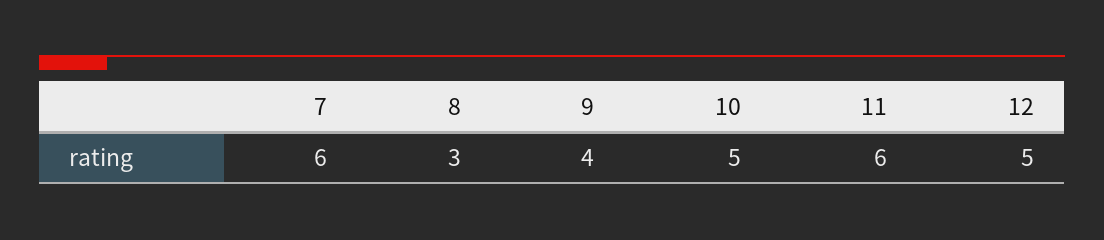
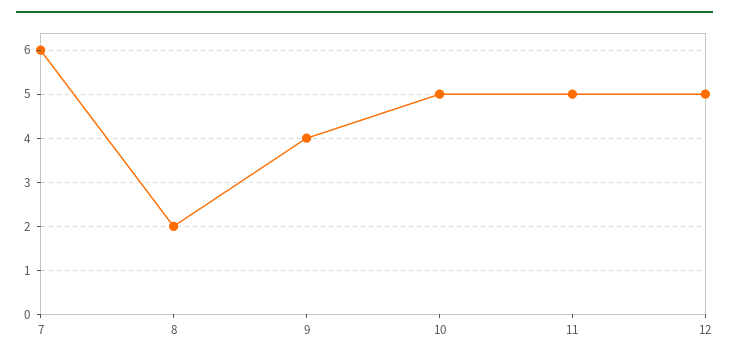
8: 3 -> 2
11: 6 -> 5

